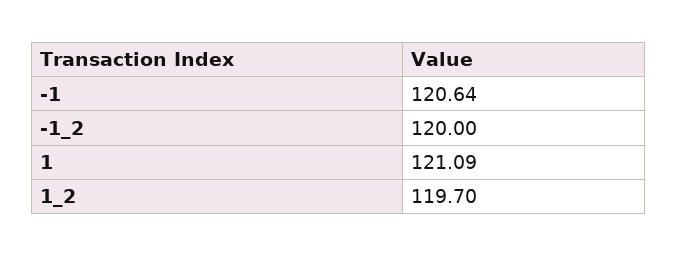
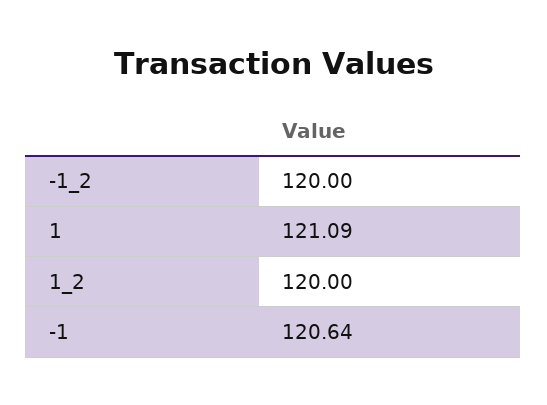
1_2: 119.7 -> 120

